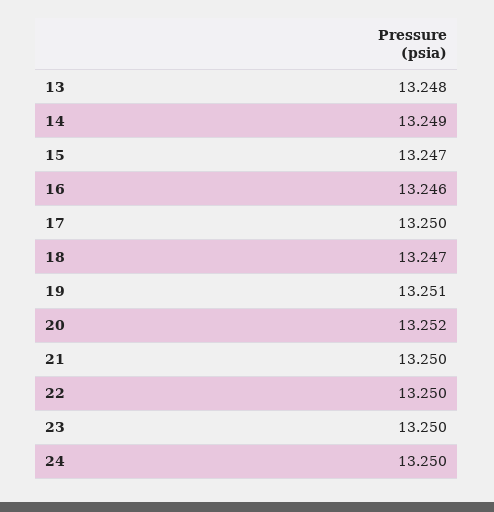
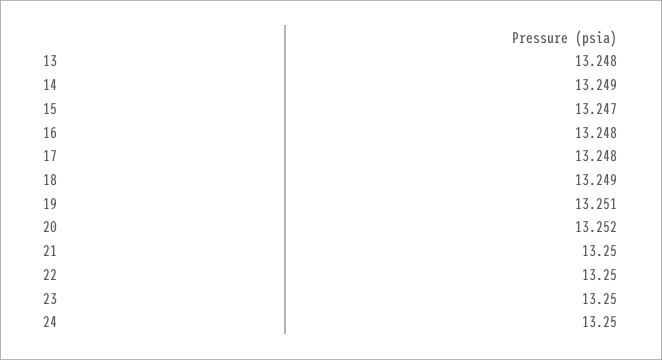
16: 13.246 -> 13.248
17: 13.25 -> 13.248
18: 13.247 -> 13.249

